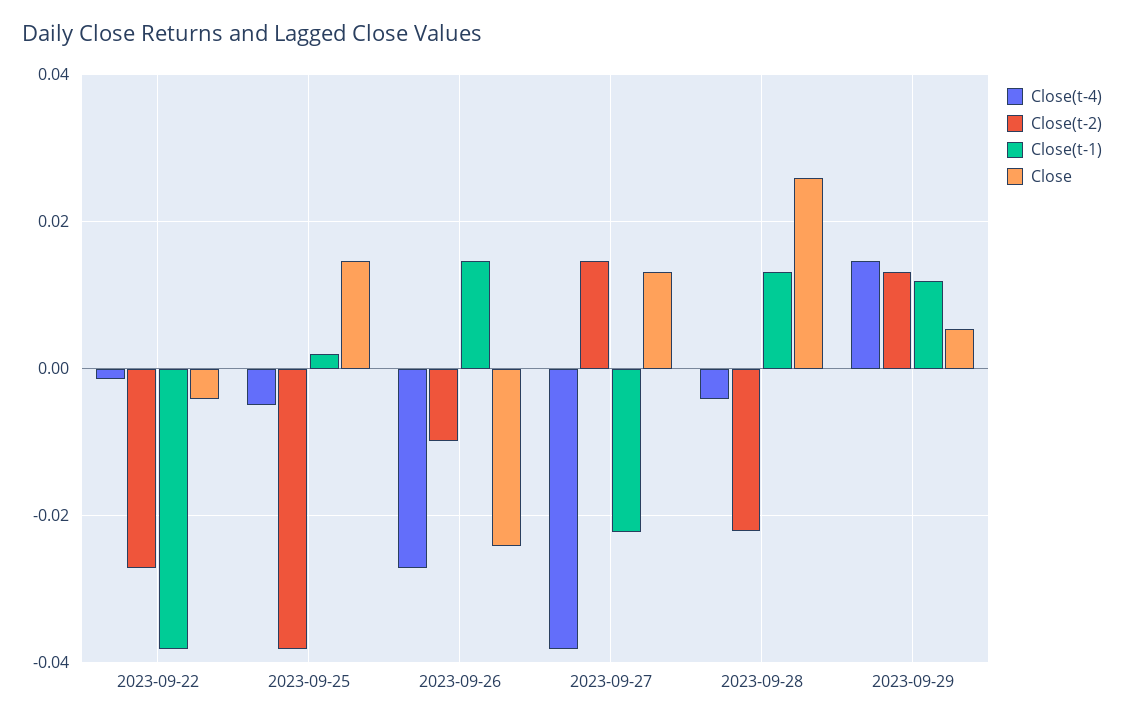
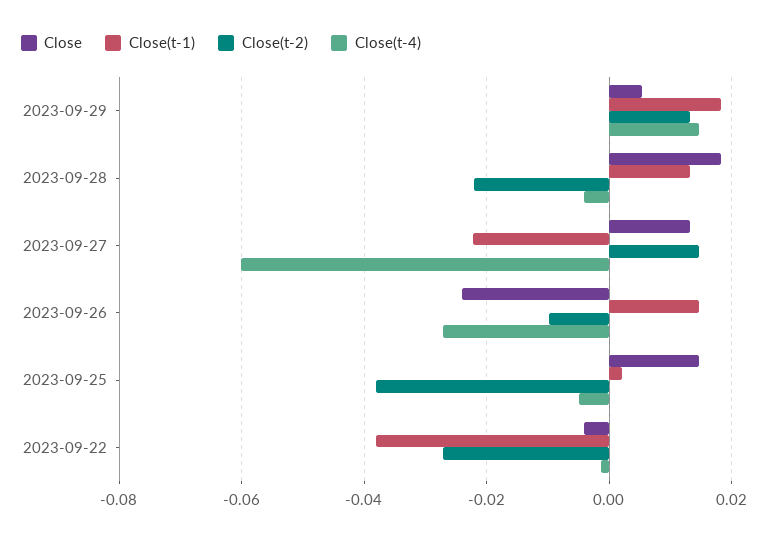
Close(t-4), 2023-09-27: -0.038 -> -0.06
Close, 2023-09-28: 0.026 -> 0.018
Close(t-1), 2023-09-29: 0.012 -> 0.018

